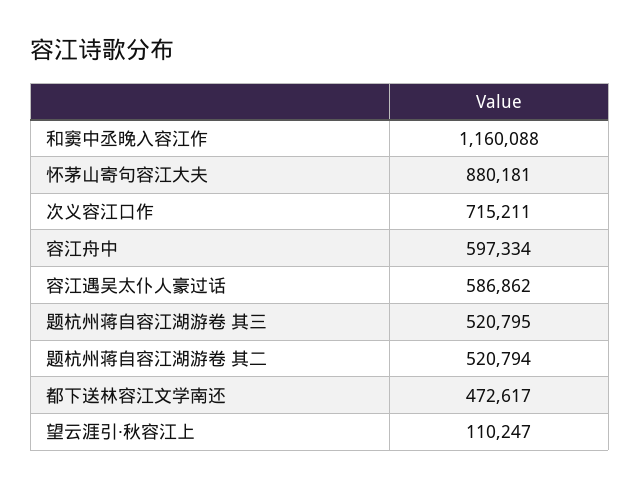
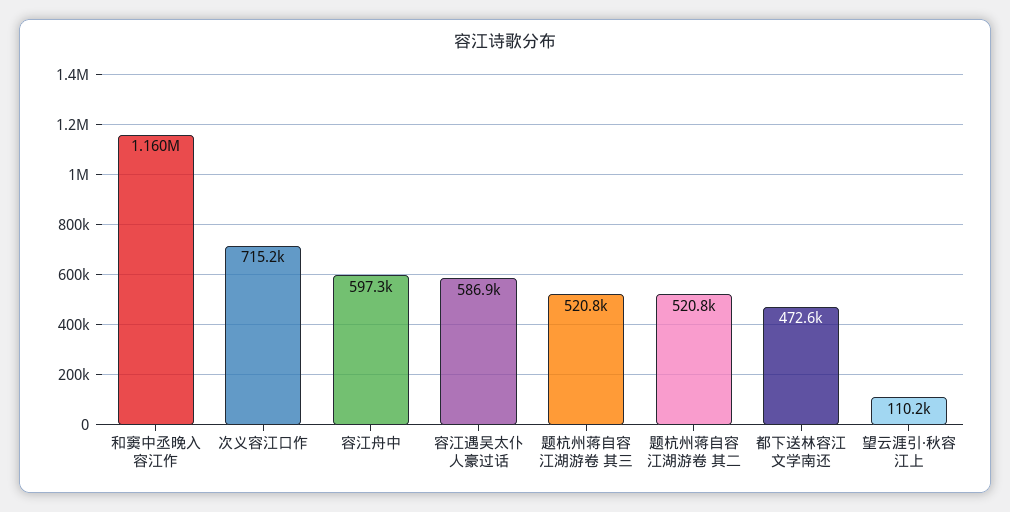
怀茅山寄句容江大夫: 880181 -> none

